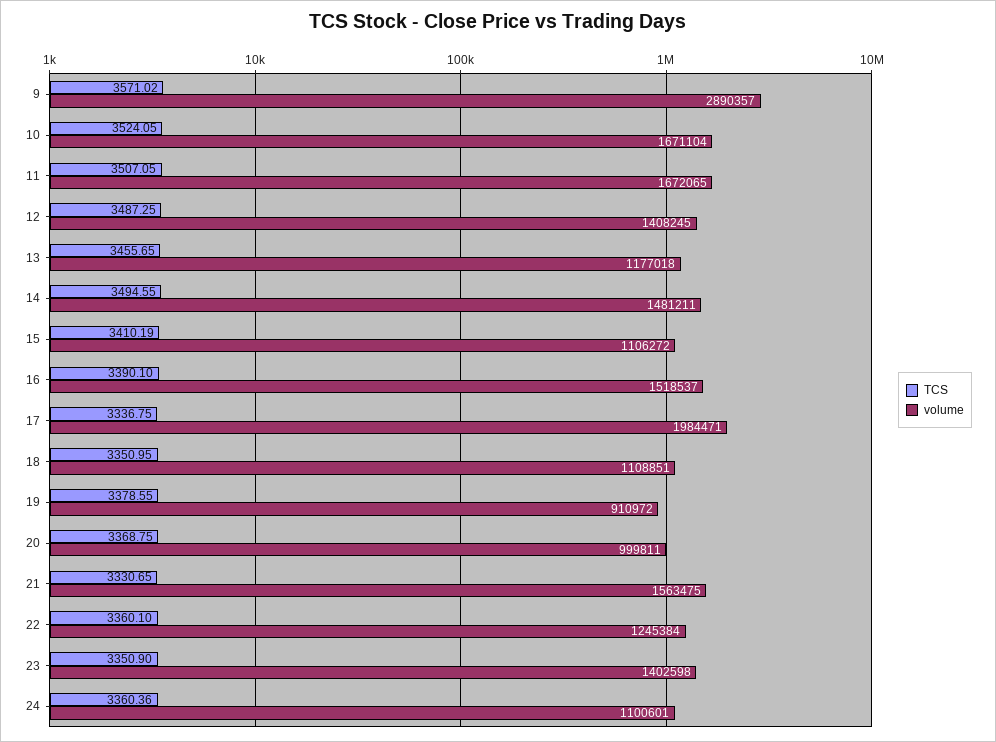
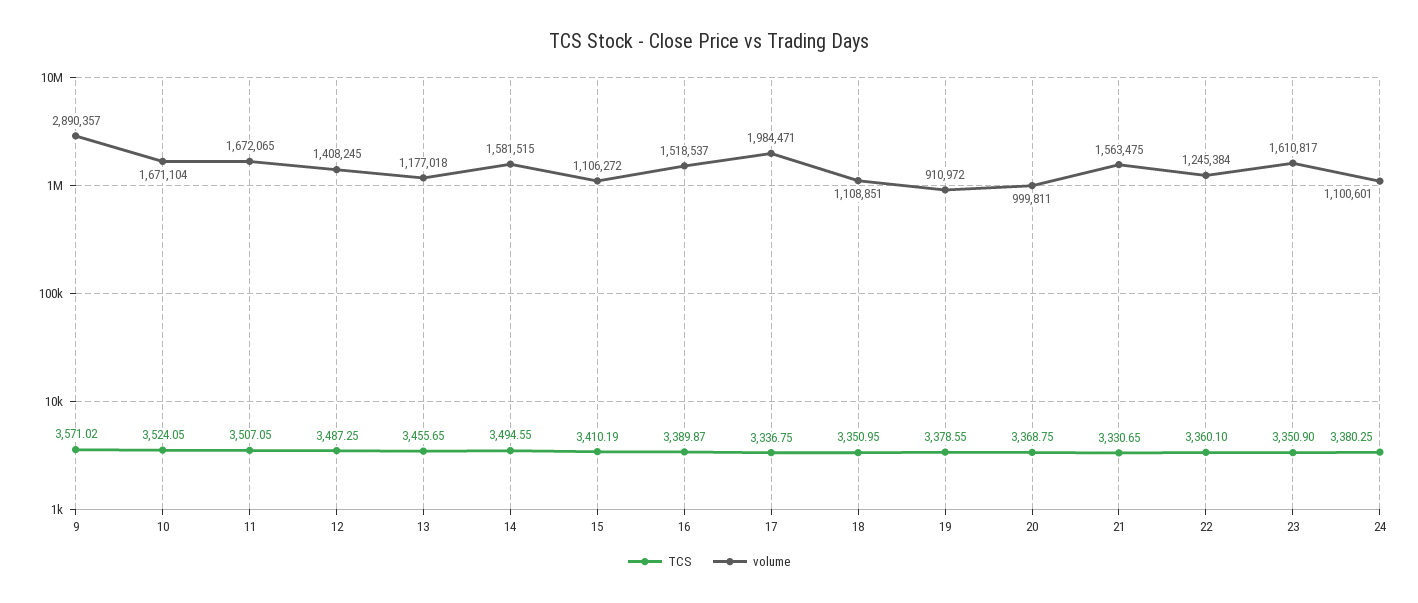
volume, 14: 1481211 -> 1581515
TCS, 16: 3390.1 -> 3389.87
volume, 23: 1402598 -> 1610817
TCS, 24: 3360.36 -> 3380.25

